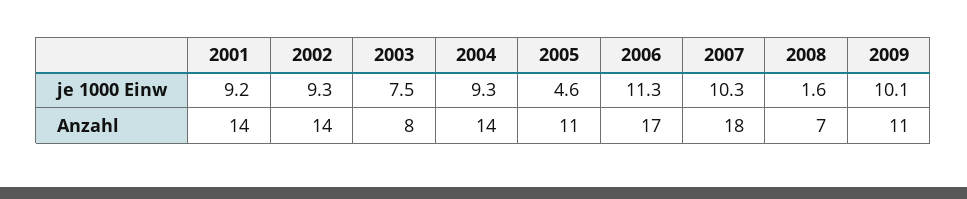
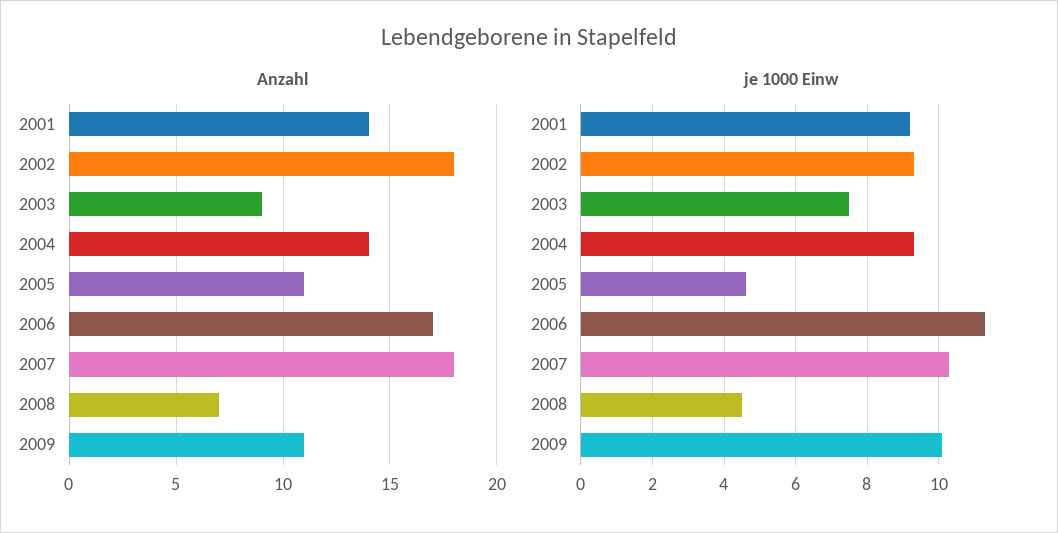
je 1000 Einw, 2008: 1.6 -> 4.5
Anzahl, 2002: 14 -> 18
Anzahl, 2003: 8 -> 9

